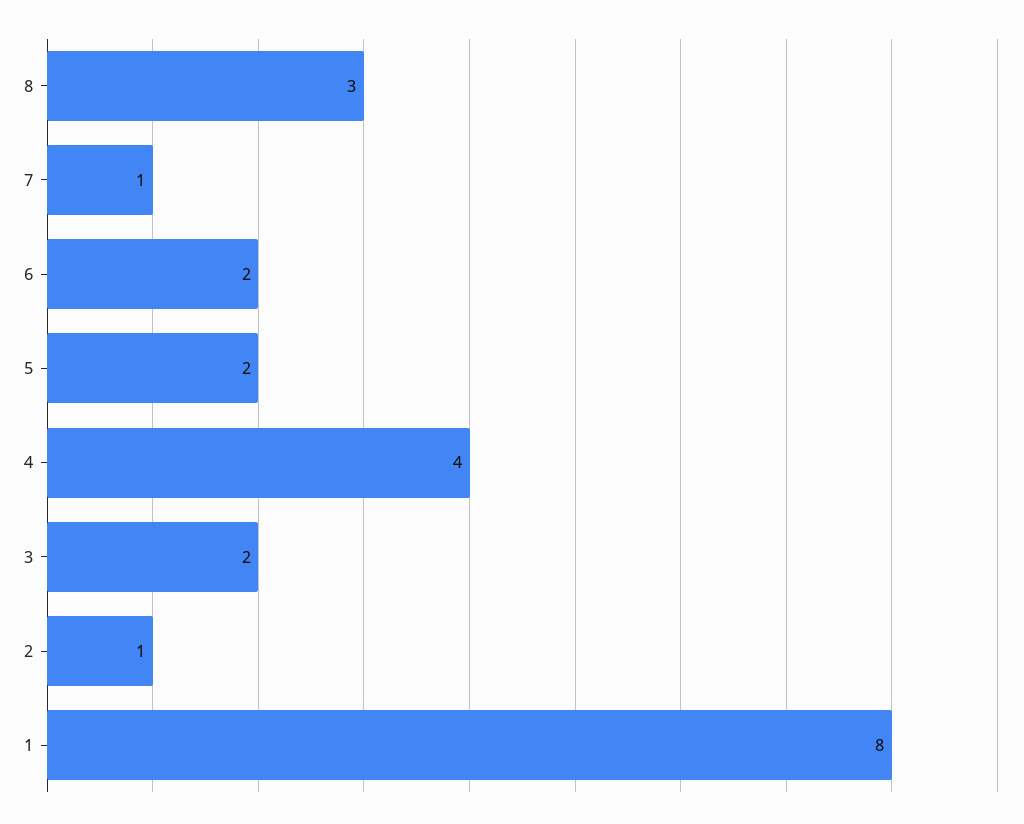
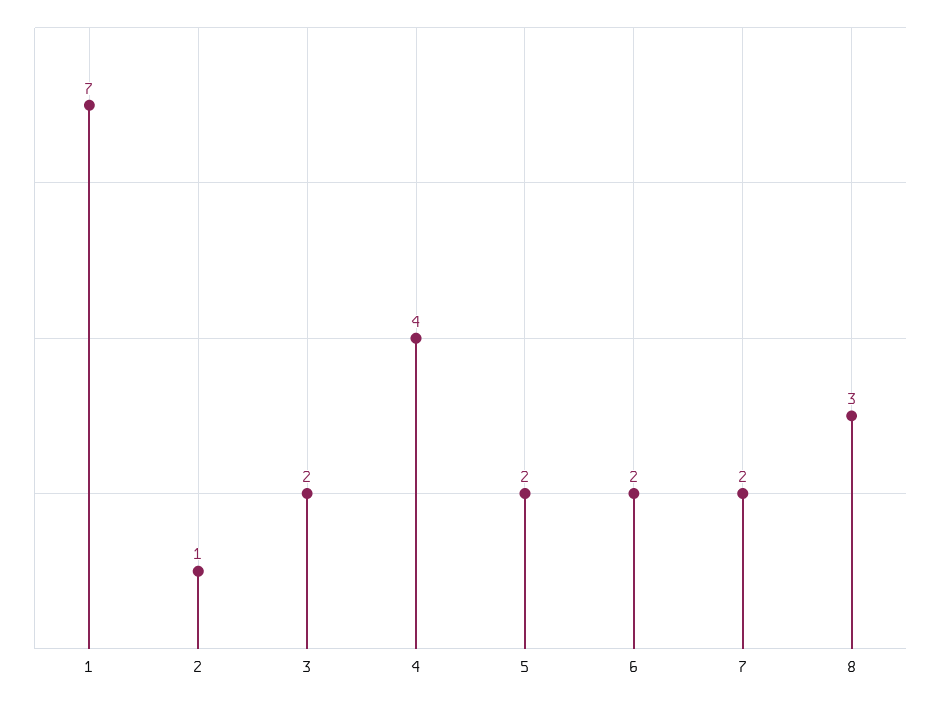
7: 1 -> 2
1: 8 -> 7

